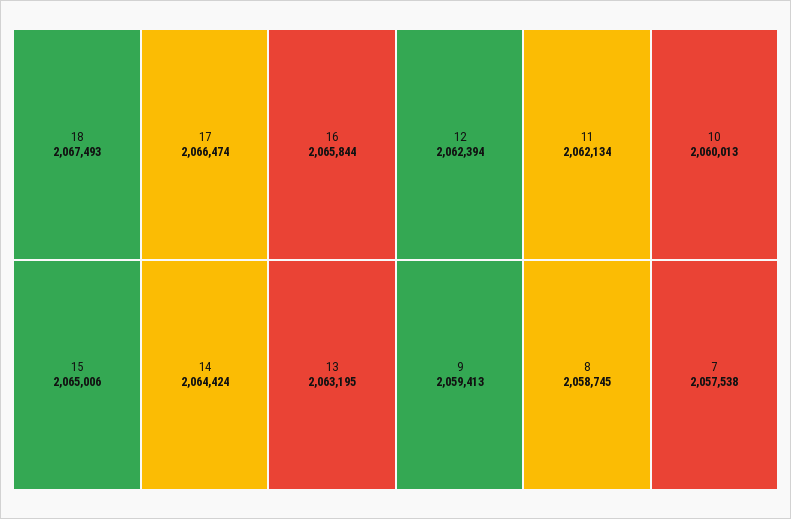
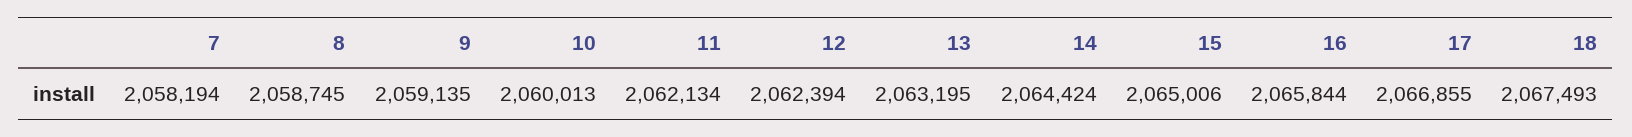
17: 2066474 -> 2066855
9: 2059413 -> 2059135
7: 2057538 -> 2058194

